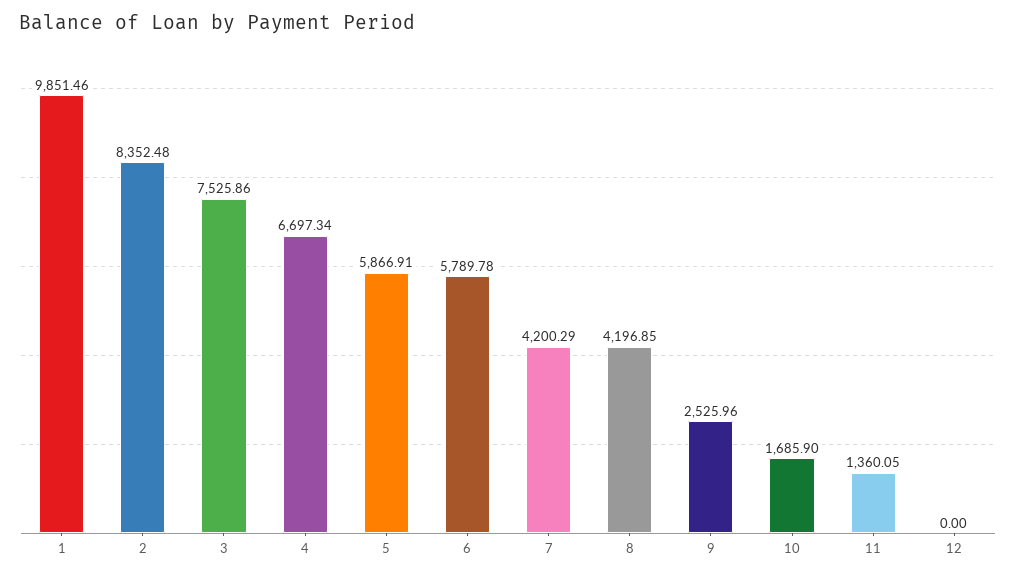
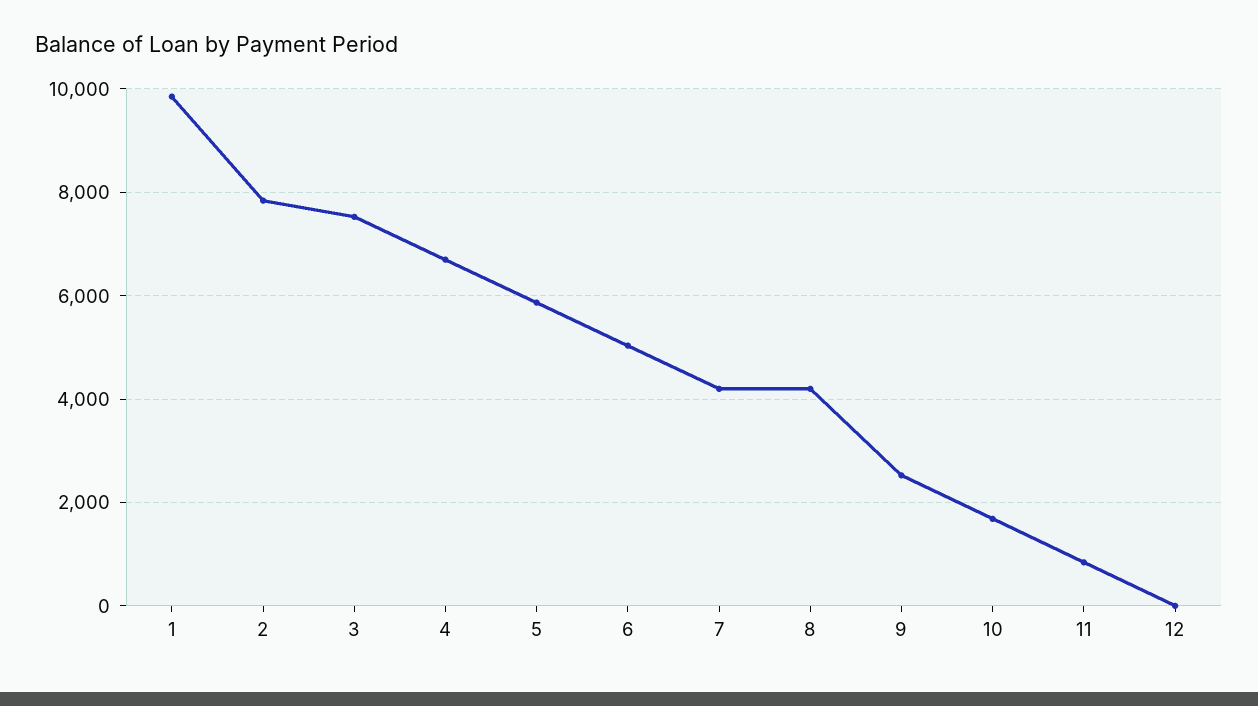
2: 8352.48 -> 7800
6: 5789.78 -> 5000
11: 1360.05 -> 800

